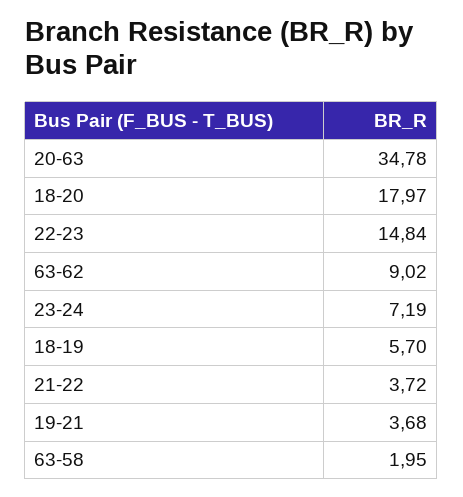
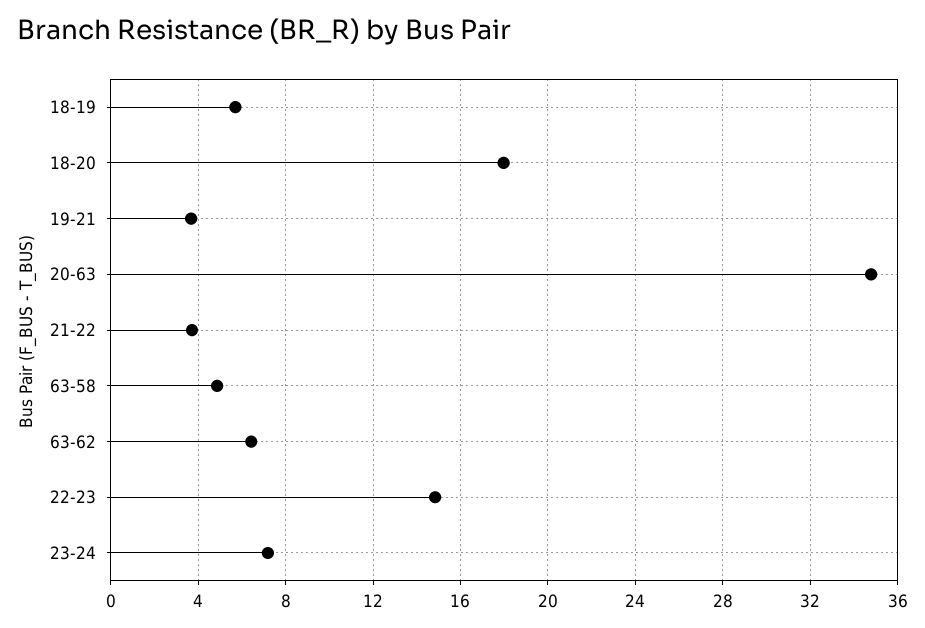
63-62: 9.02 -> 6.5
63-58: 1.95 -> 5

